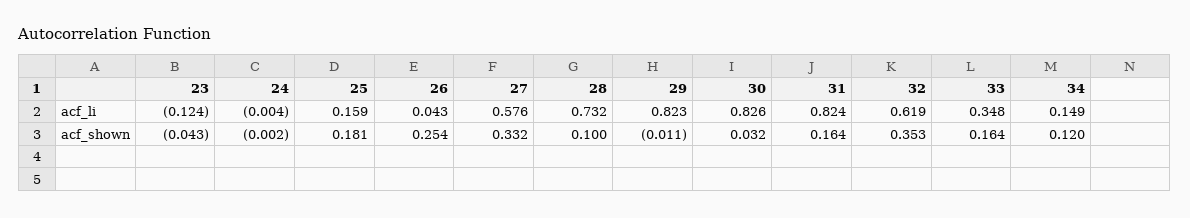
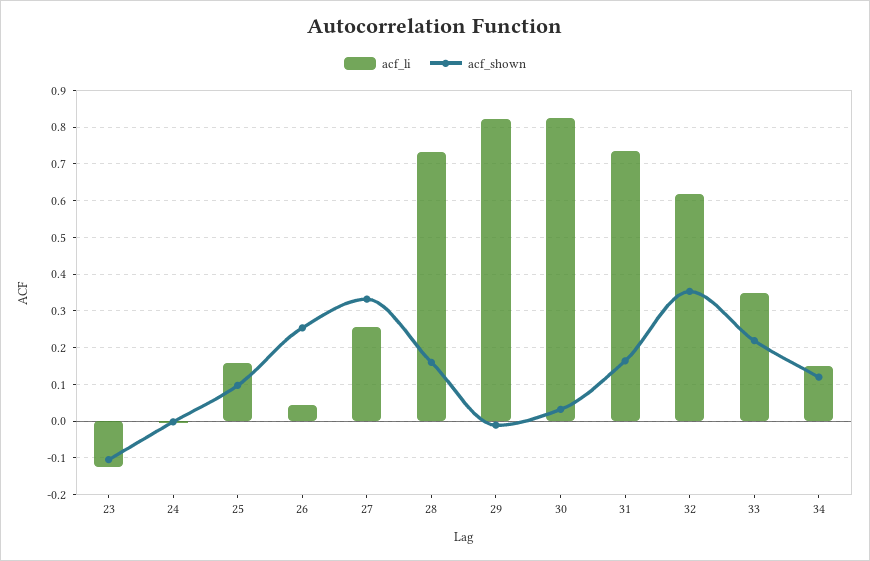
acf_li, 27: 0.576 -> 0.26
acf_li, 31: 0.824 -> 0.74
acf_shown, 23: -0.043 -> -0.1
acf_shown, 25: 0.181 -> 0.1
acf_shown, 28: 0.1 -> 0.16
acf_shown, 33: 0.164 -> 0.22

